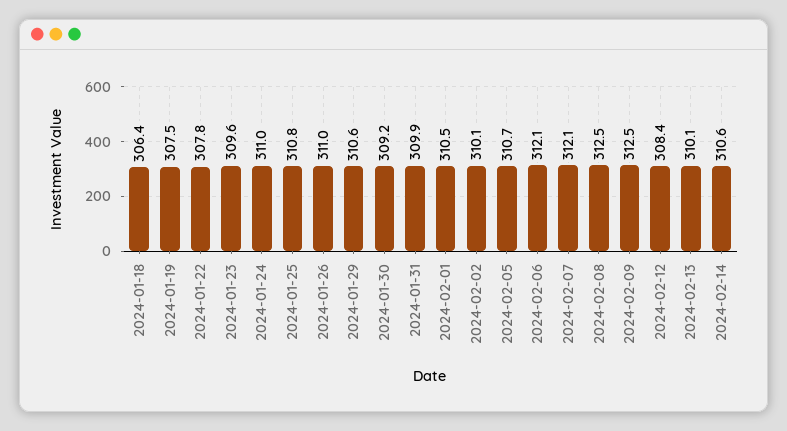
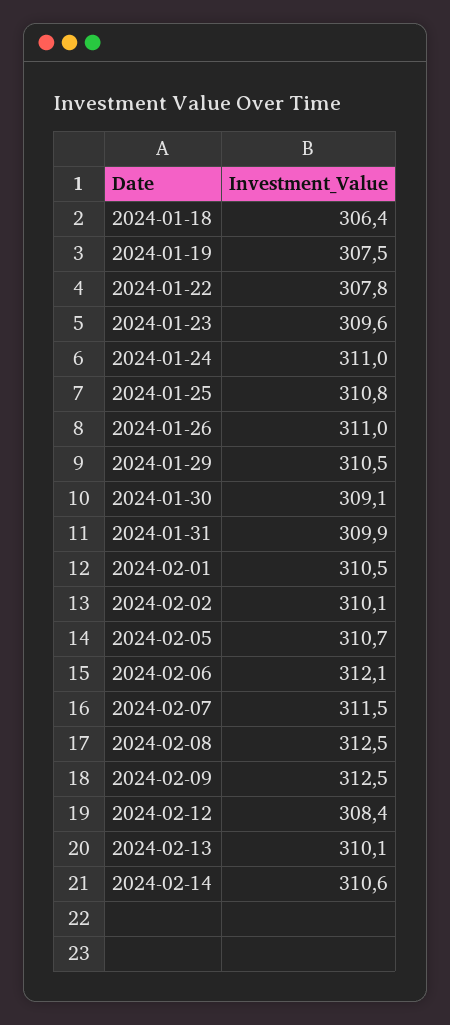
2024-01-29: 310.6 -> 310.5
2024-01-30: 309.2 -> 309.1
2024-02-07: 312.1 -> 311.5

